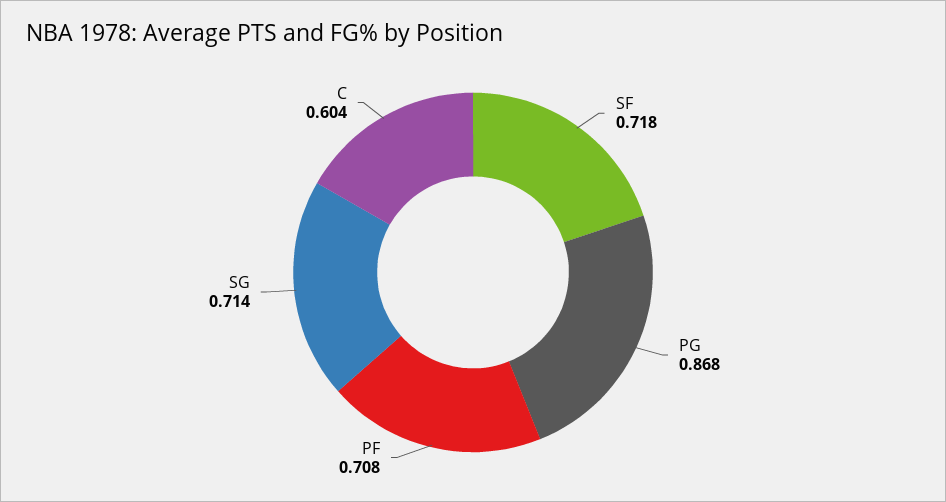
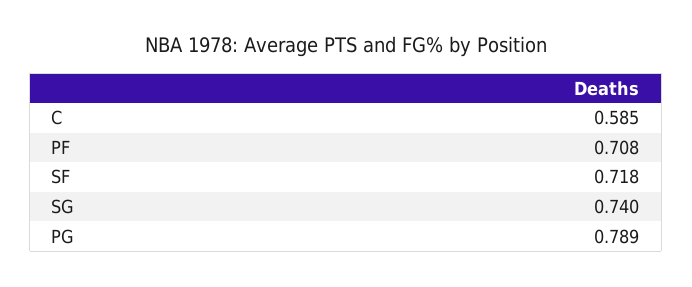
PG: 0.868 -> 0.789
SG: 0.714 -> 0.74
C: 0.604 -> 0.585

